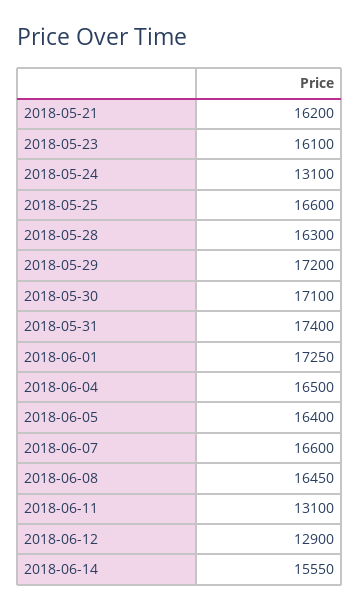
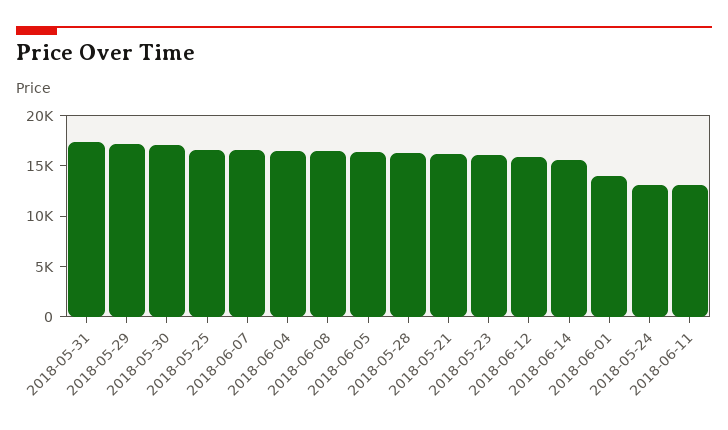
2018-06-01: 17250 -> 14000
2018-06-12: 12900 -> 16000

